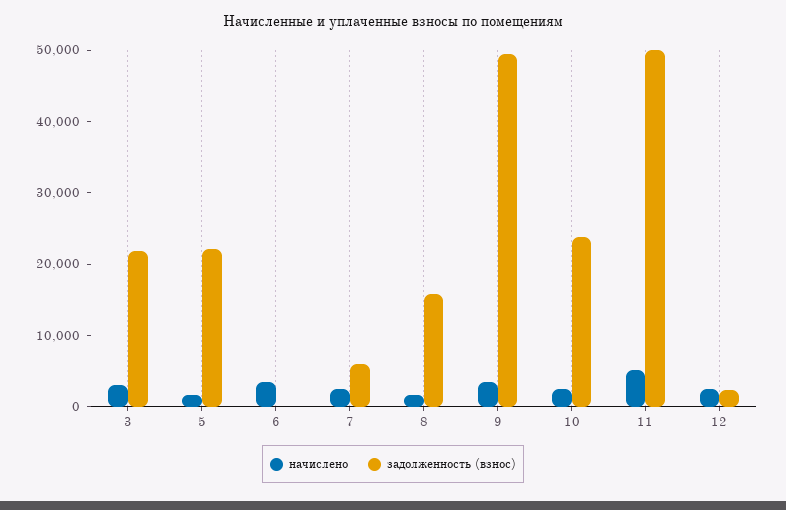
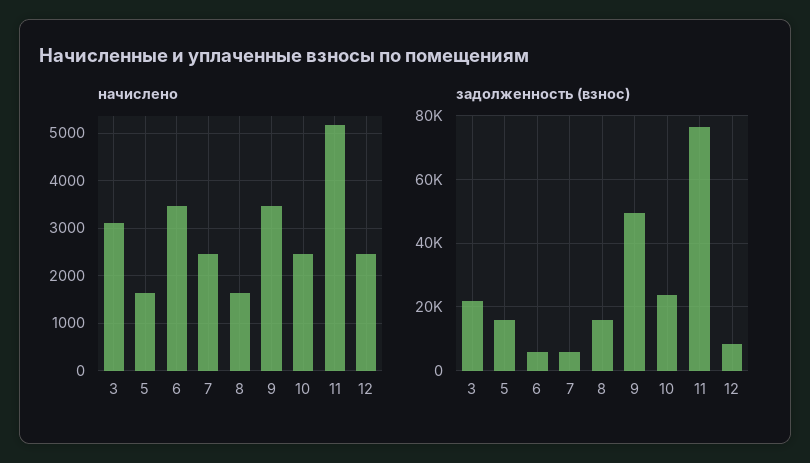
задолженность (взнос), 5: 22000 -> 16000
задолженность (взнос), 6: 0 -> 6000
задолженность (взнос), 11: 50000 -> 76000
задолженность (взнос), 12: 2000 -> 8000

